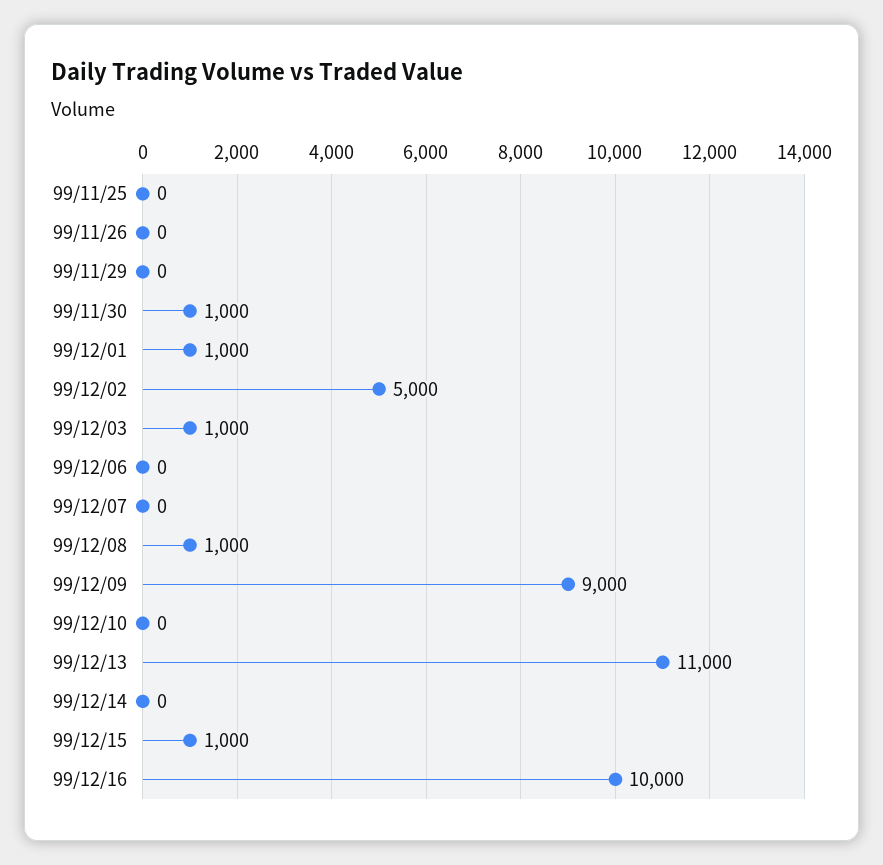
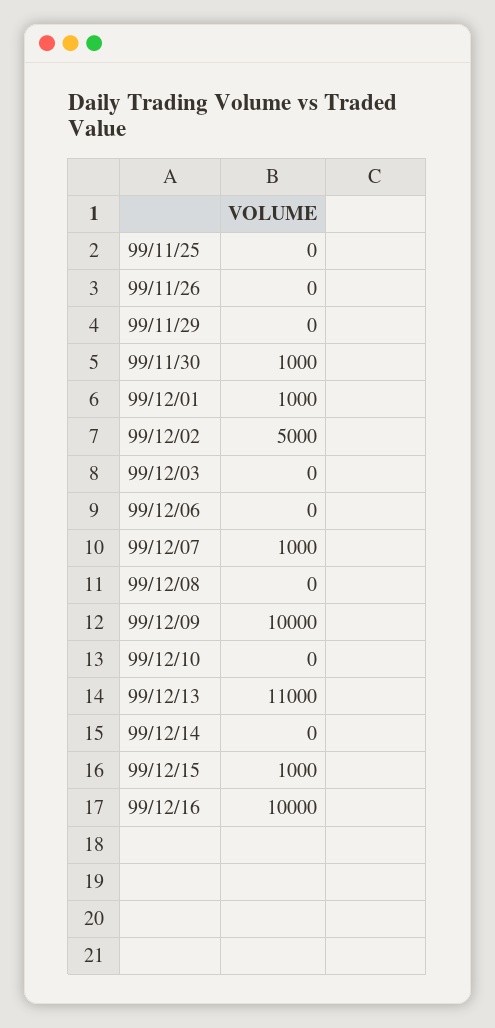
99/12/03: 1000 -> 0
99/12/07: 0 -> 1000
99/12/08: 1000 -> 0
99/12/09: 9000 -> 10000

